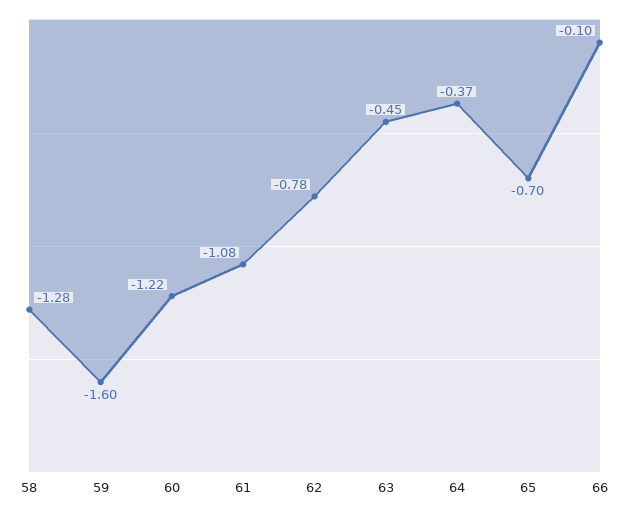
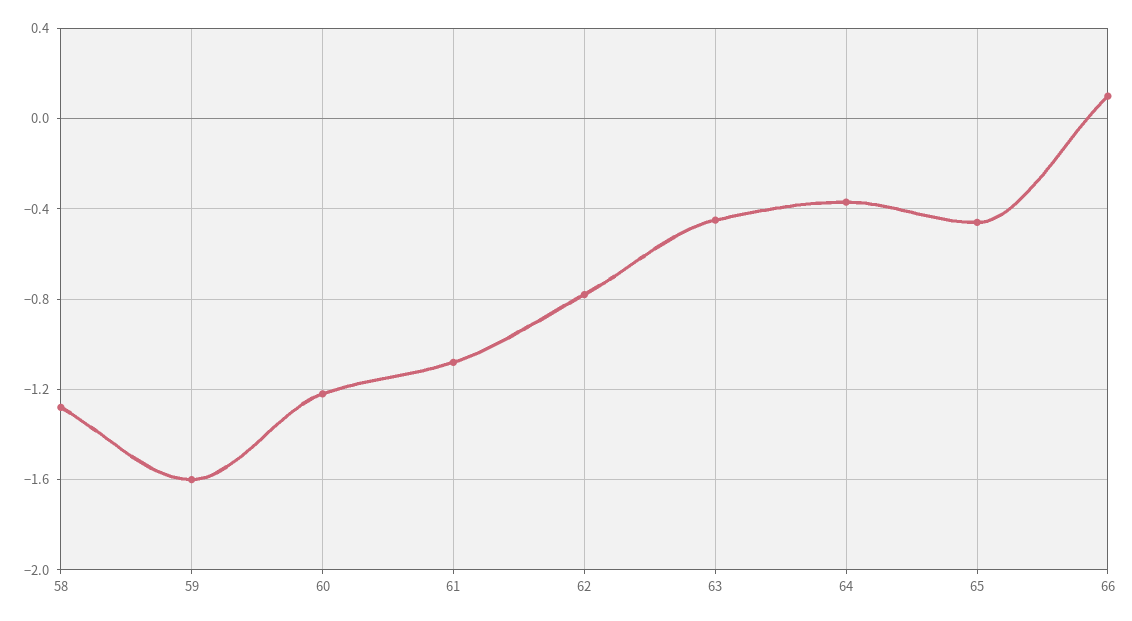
65: -0.7 -> -0.45
66: -0.1 -> 0.1

